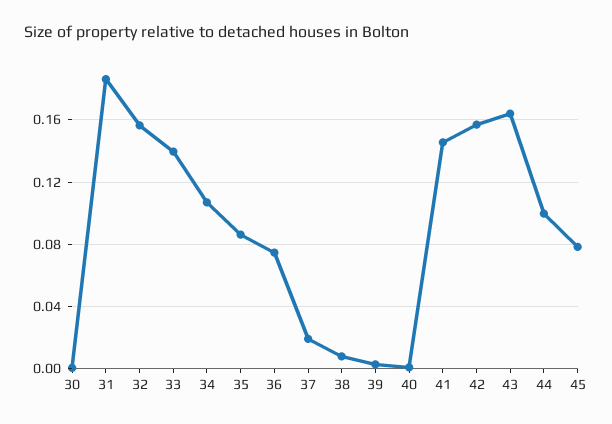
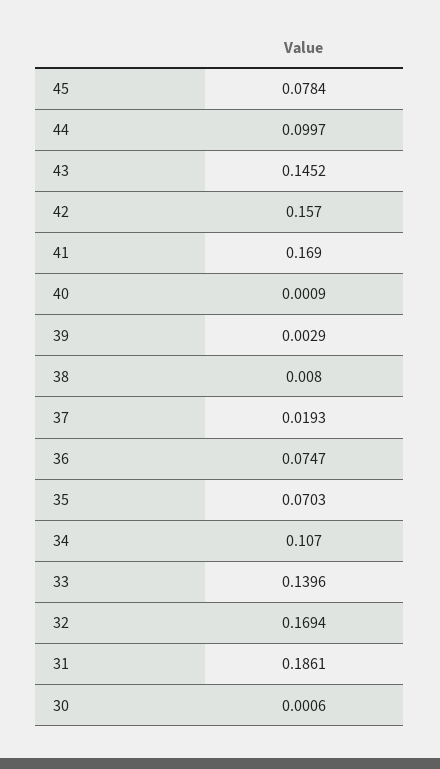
32: 0.155 -> 0.1694
35: 0.085 -> 0.0703
41: 0.145 -> 0.169
43: 0.165 -> 0.1452

